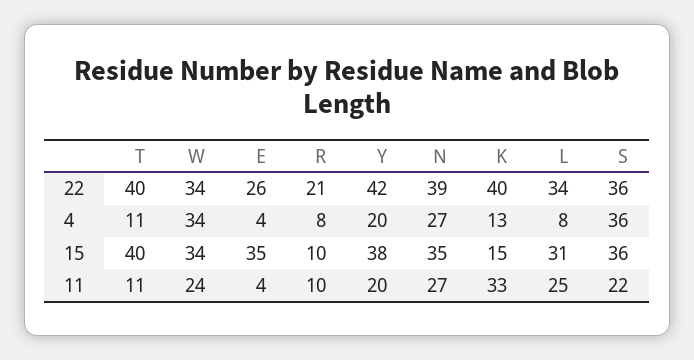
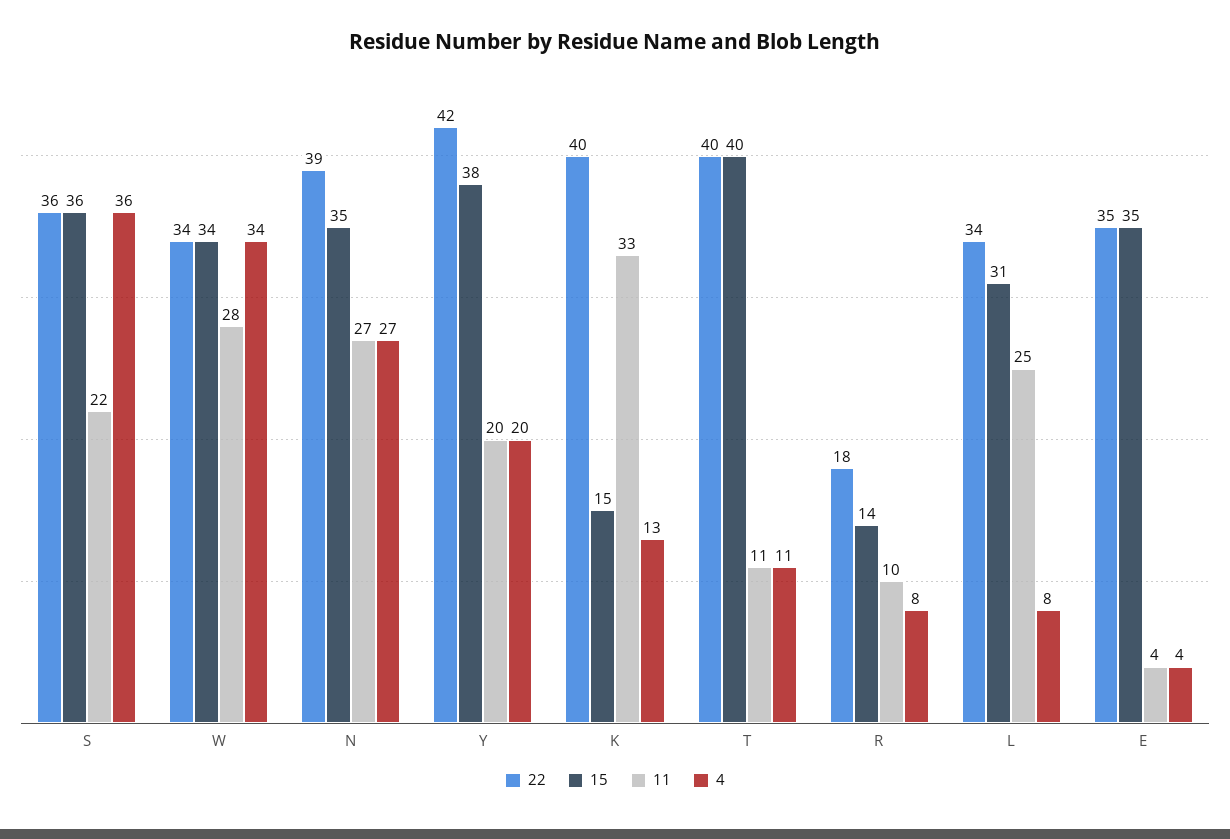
22, E: 26 -> 35
22, R: 21 -> 18
15, R: 10 -> 14
11, W: 24 -> 28

